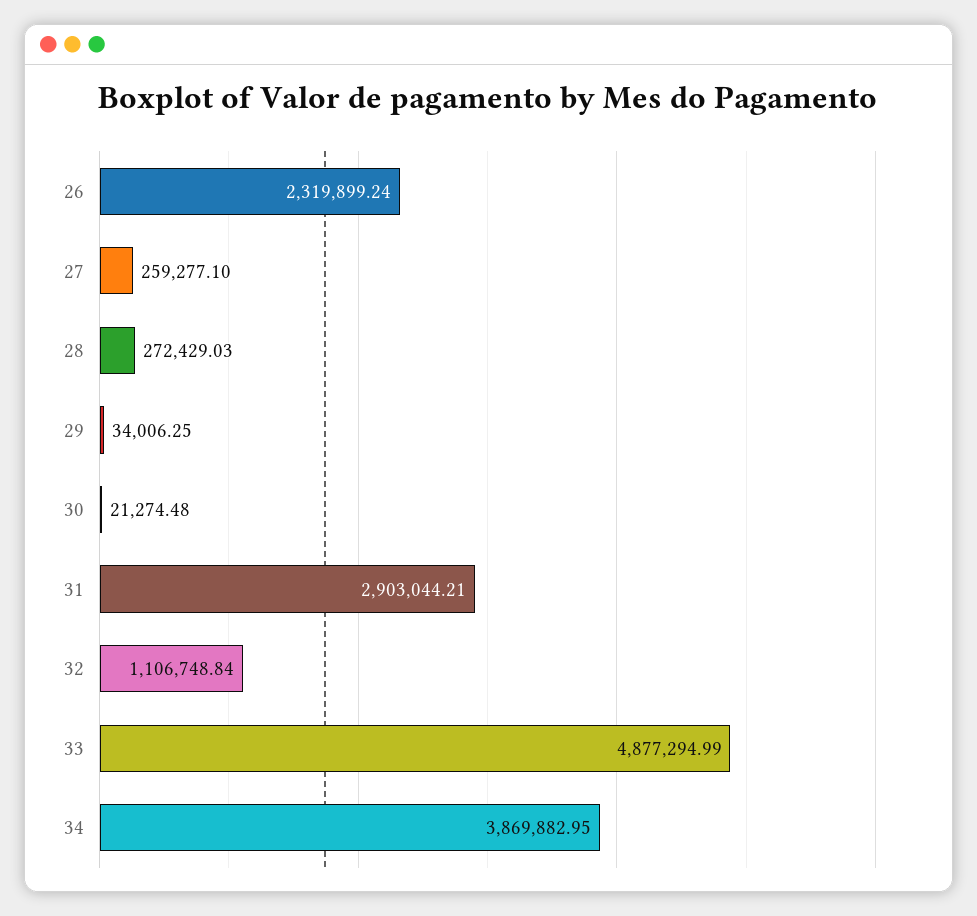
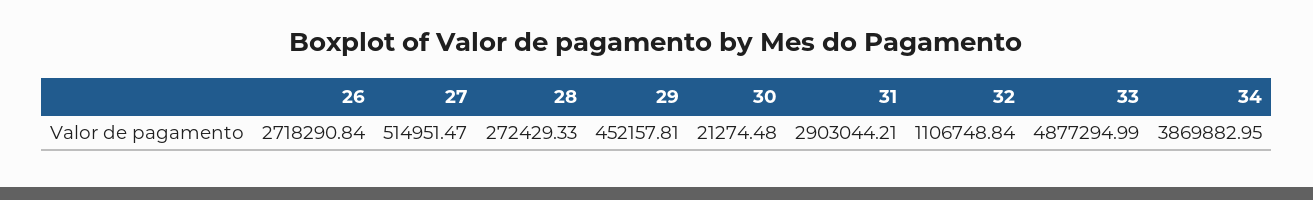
26: 2319899.24 -> 2718290.84
27: 259277.1 -> 514951.47
28: 272429.03 -> 272429.33
29: 34006.25 -> 452157.81

